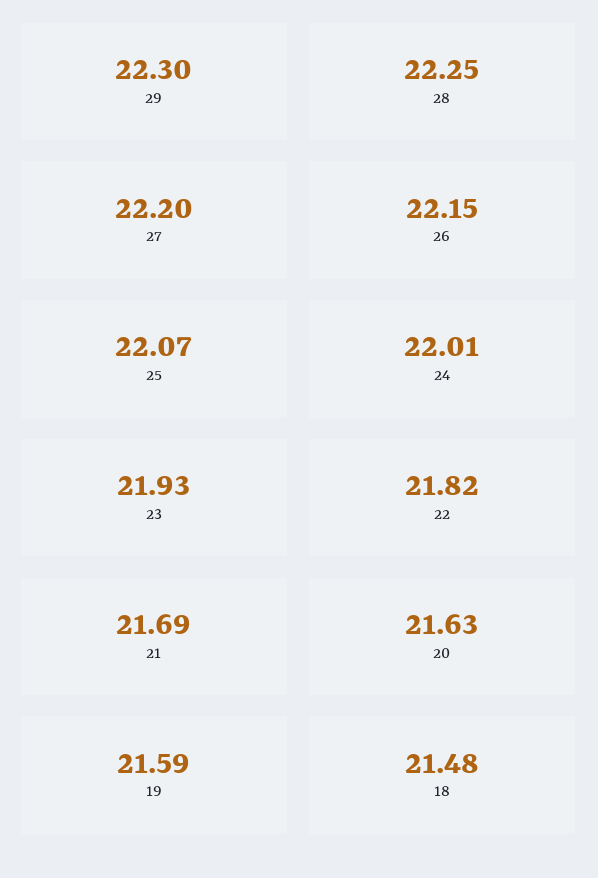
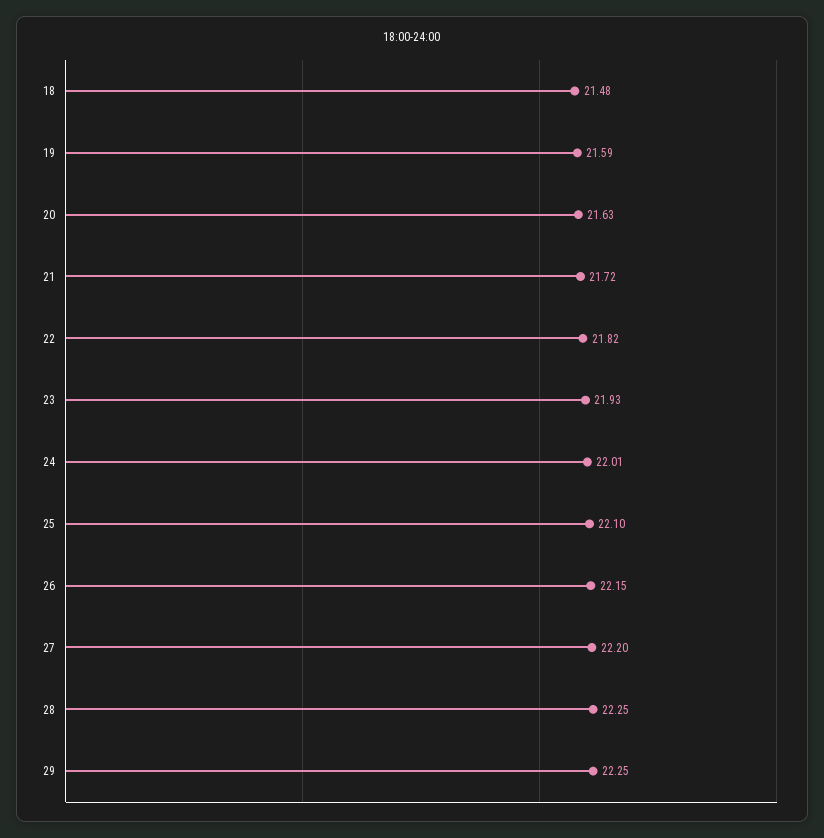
29: 22.3 -> 22.25
25: 22.07 -> 22.1
21: 21.69 -> 21.72

